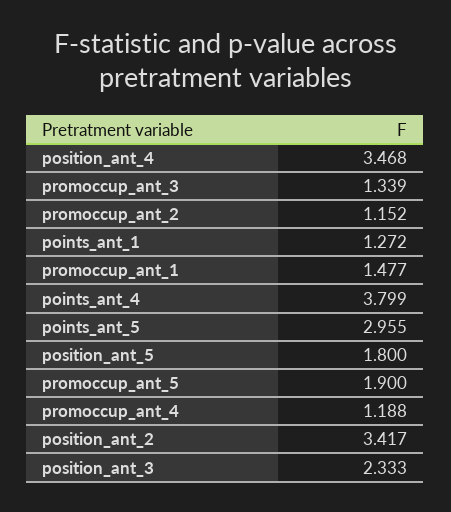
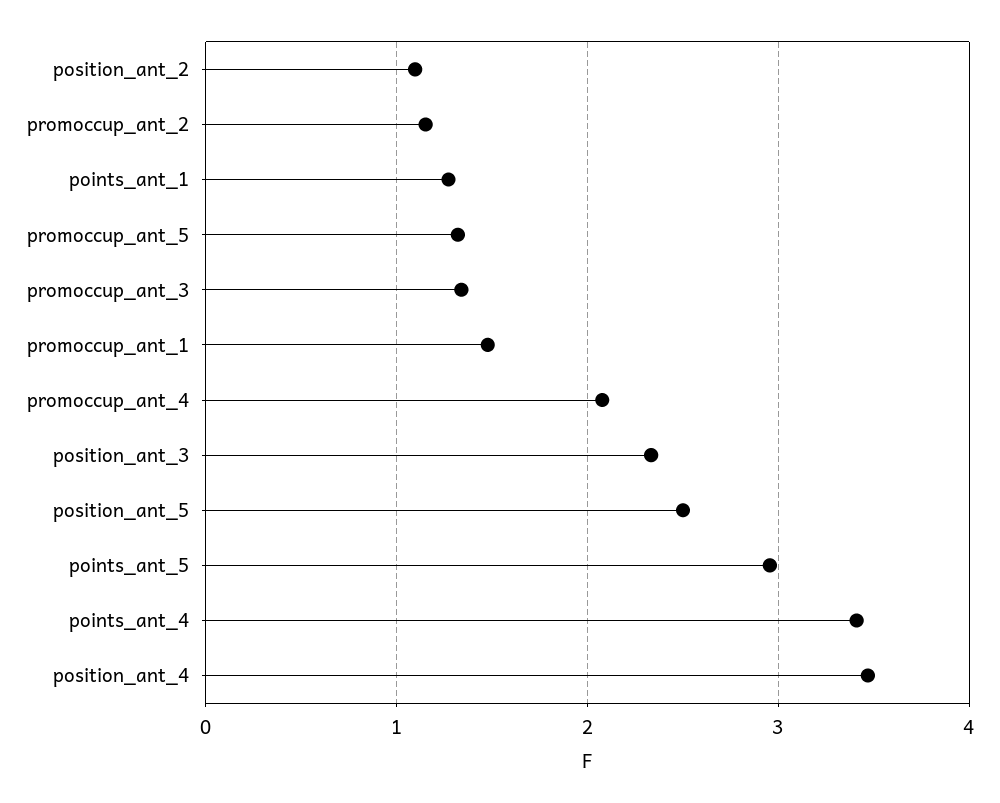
points_ant_4: 3.799 -> 3.4
position_ant_5: 1.8 -> 2.5
promoccup_ant_5: 1.9 -> 1.3
promoccup_ant_4: 1.188 -> 2.1
position_ant_2: 3.417 -> 1.1

